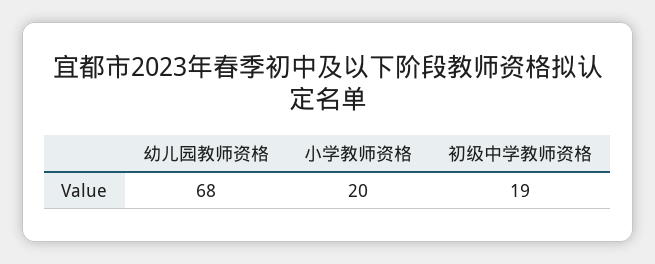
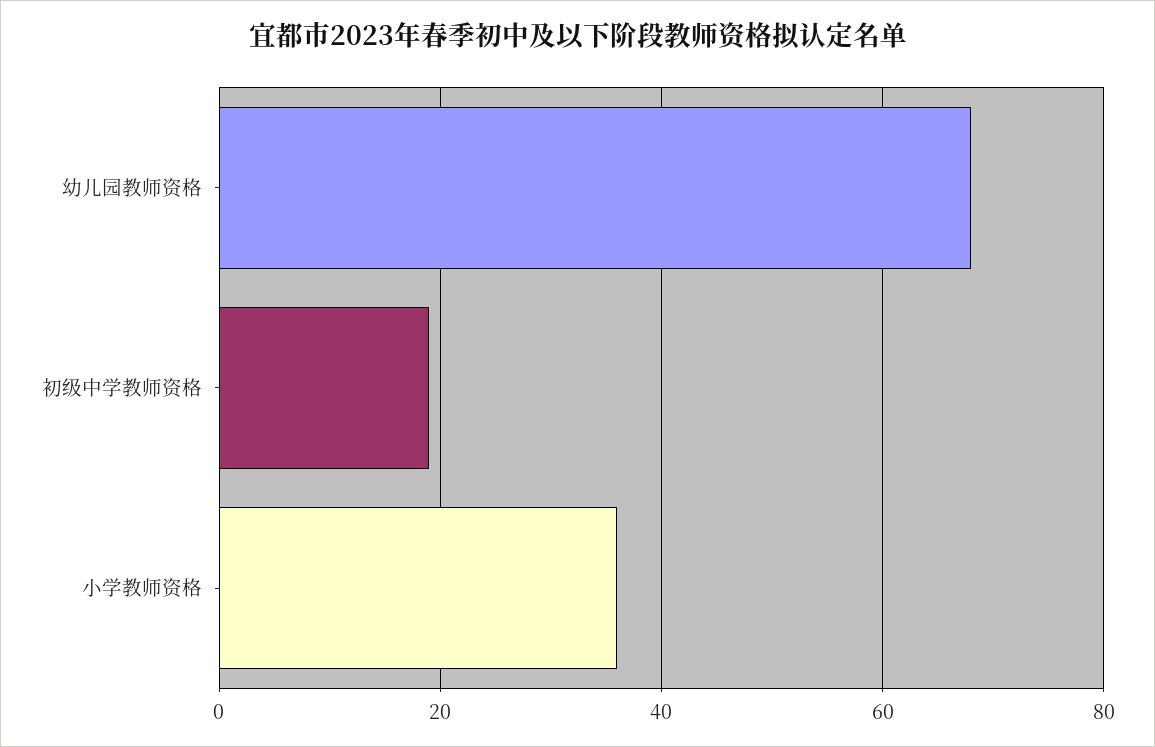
小学教师资格: 20 -> 35

